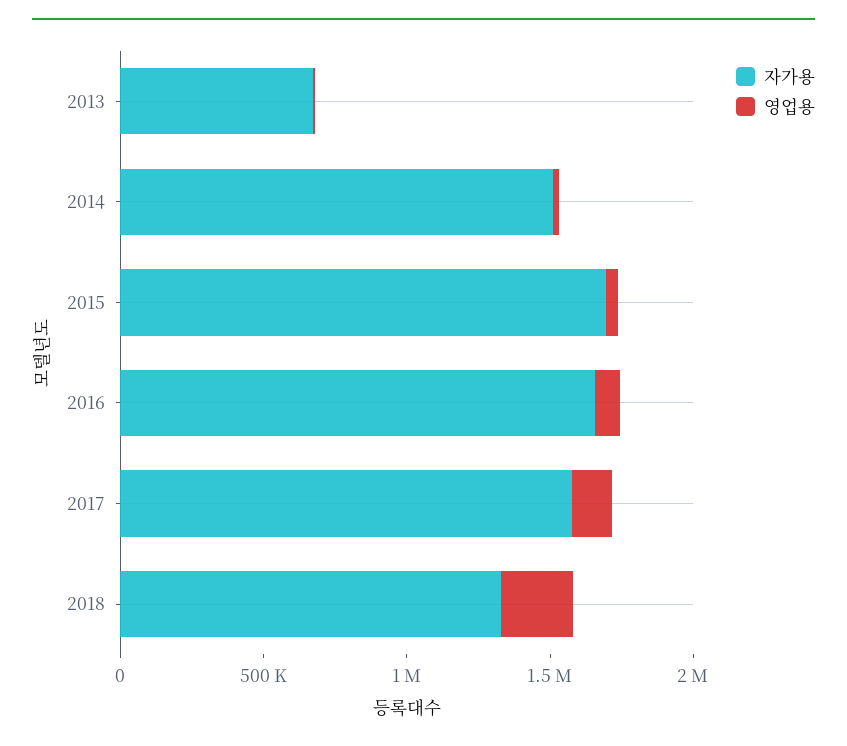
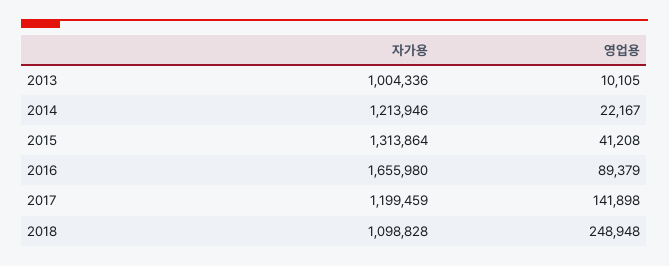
자가용, 2013: 700000 -> 1004336
자가용, 2014: 1500000 -> 1213946
자가용, 2015: 1700000 -> 1313864
자가용, 2017: 1600000 -> 1199459
자가용, 2018: 1300000 -> 1098828

